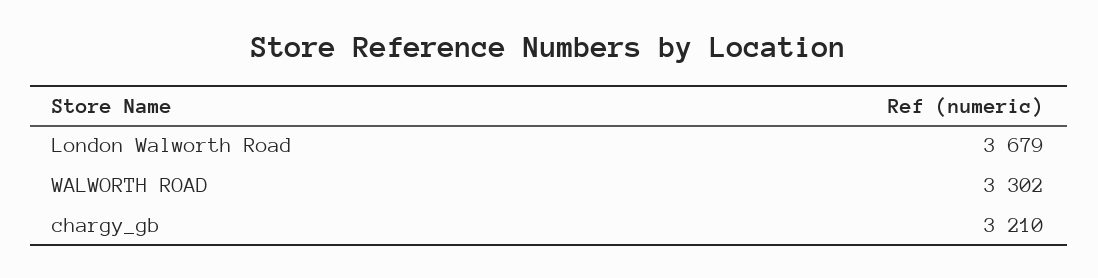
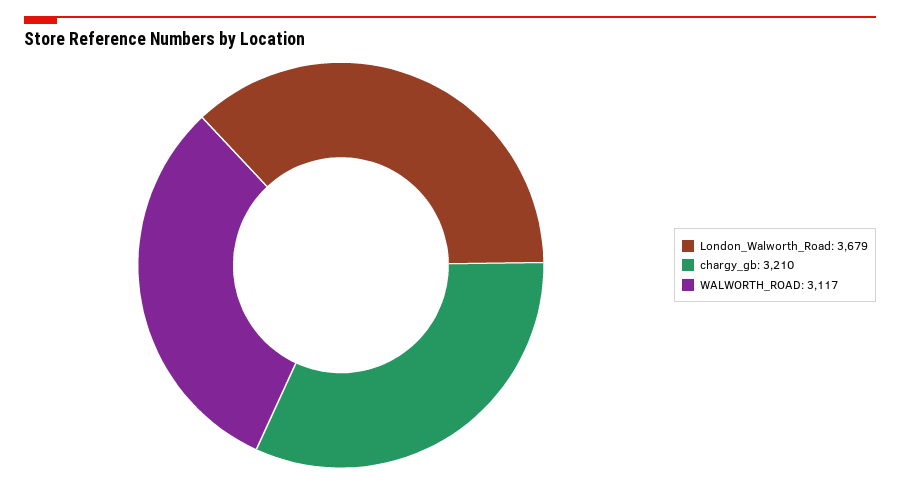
WALWORTH ROAD: 3302 -> 3117

